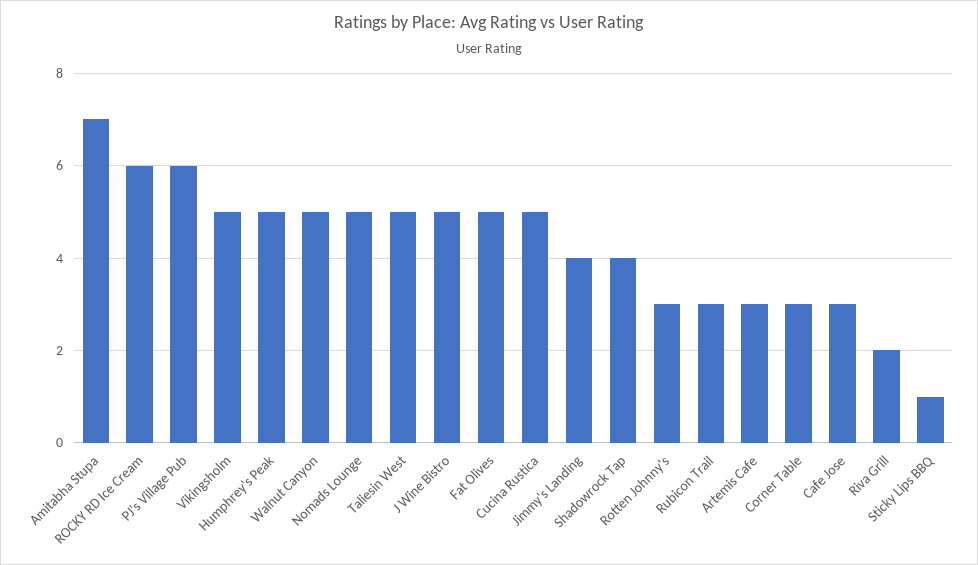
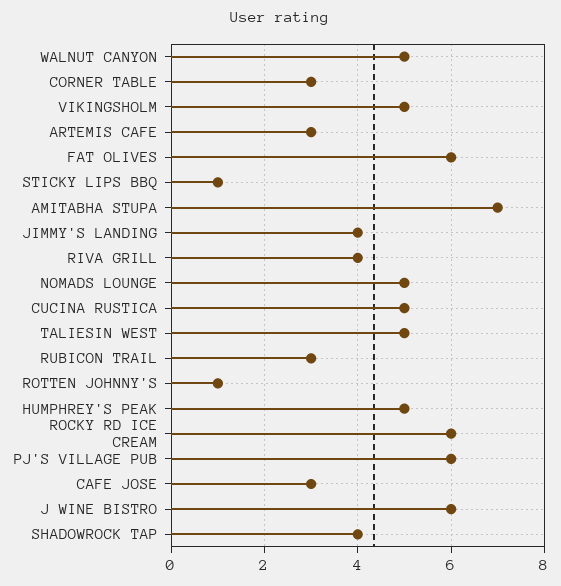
J Wine Bistro: 5 -> 6
Fat Olives: 5 -> 6
Rotten Johnny's: 3 -> 1
Riva Grill: 2 -> 4

